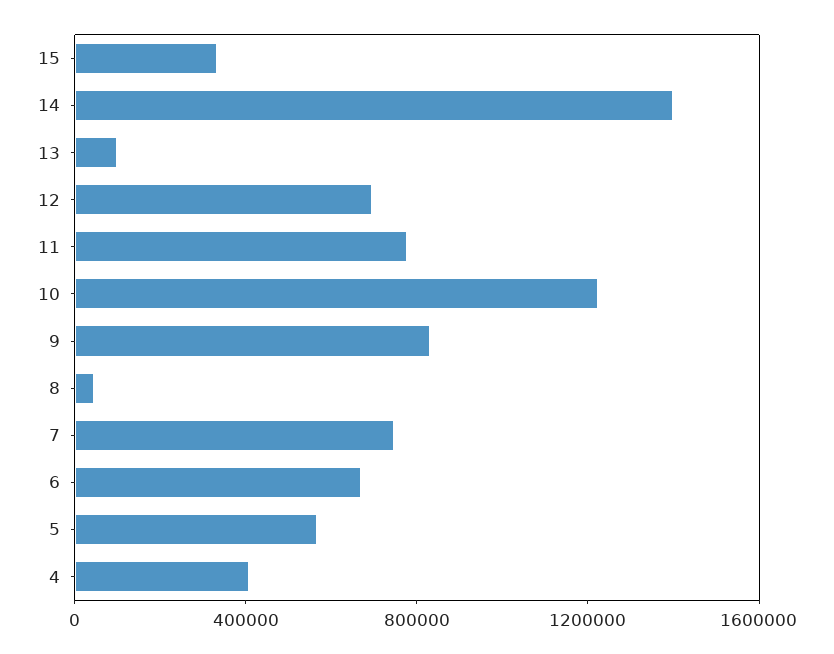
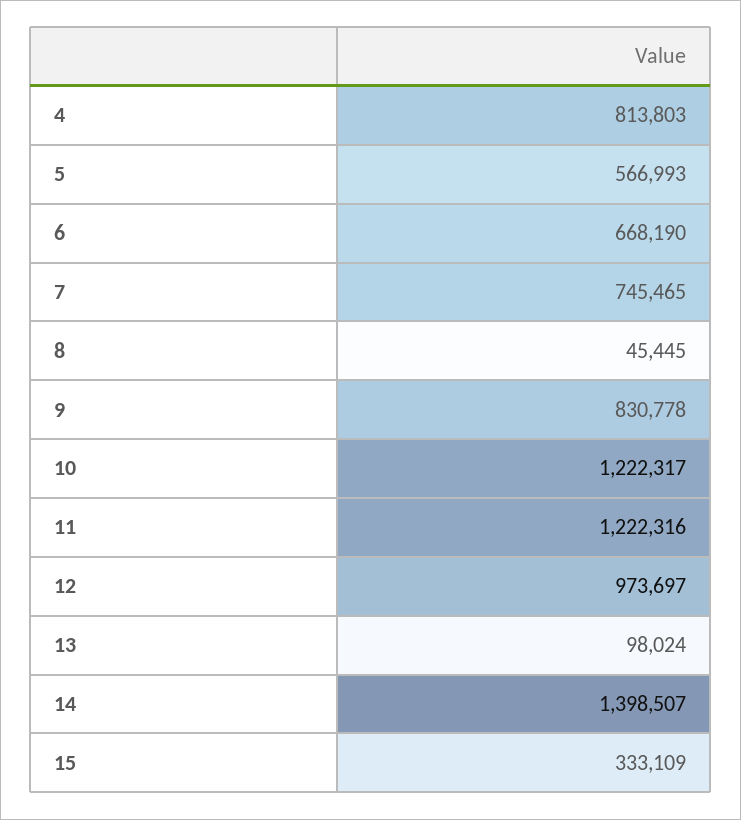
12: 700000 -> 973697
11: 800000 -> 1222316
4: 400000 -> 813803

